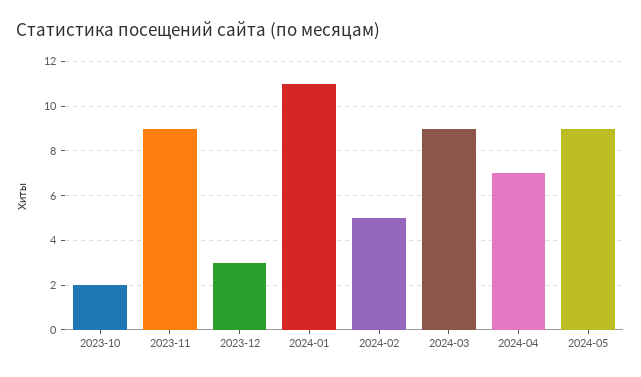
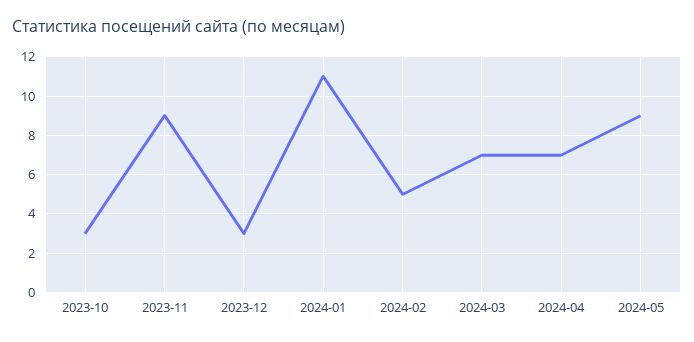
2023-10: 2 -> 3
2024-03: 9 -> 7

